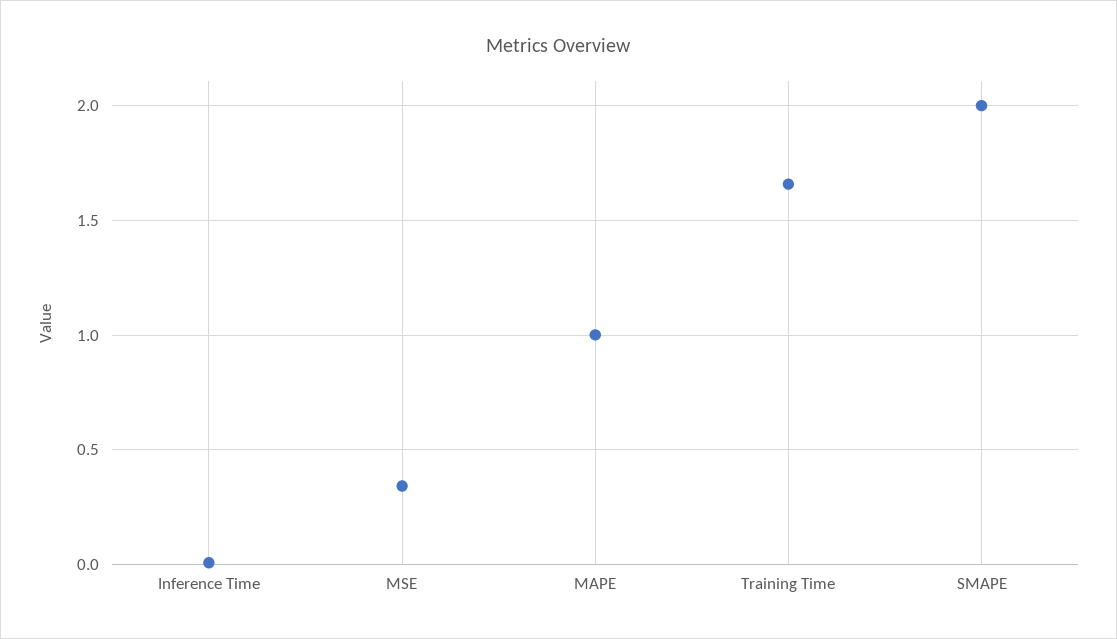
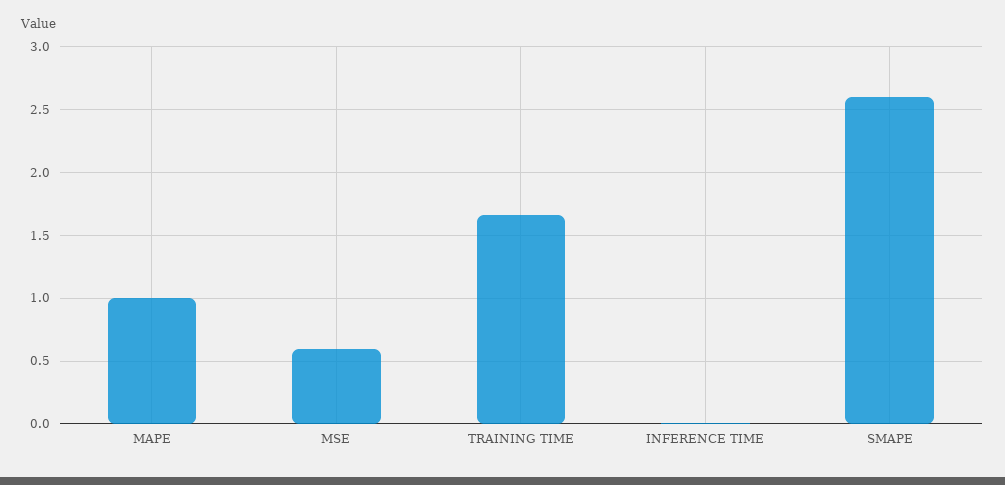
MSE: 0.35 -> 0.6
SMAPE: 2 -> 2.6

